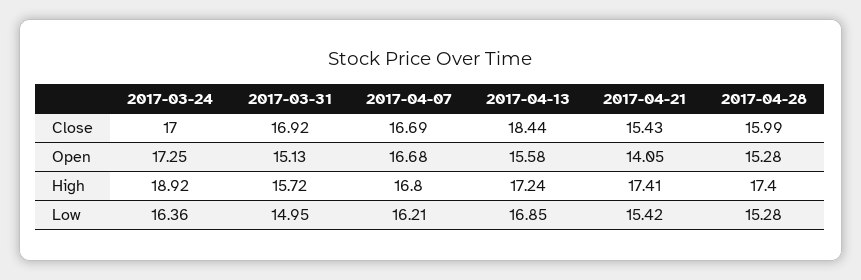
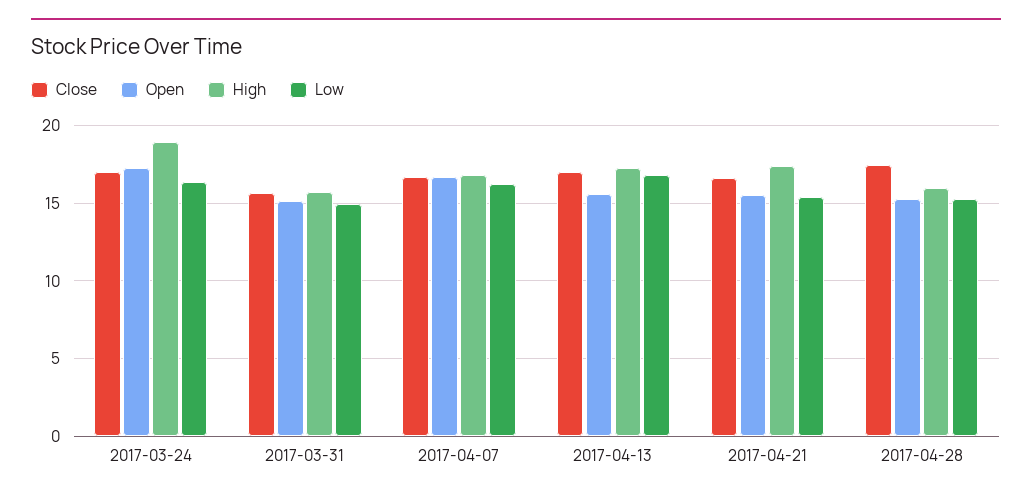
Close, 2017-03-31: 16.92 -> 15.5
Close, 2017-04-13: 18.44 -> 17
Close, 2017-04-21: 15.43 -> 16.5
Close, 2017-04-28: 15.99 -> 17.5
Open, 2017-04-21: 14.05 -> 15.5
High, 2017-04-28: 17.4 -> 16

